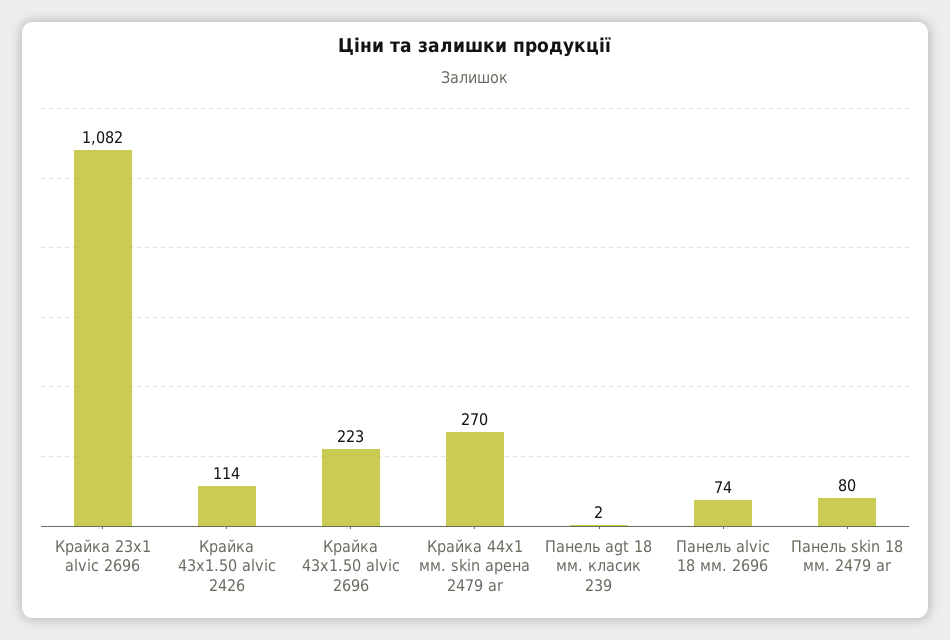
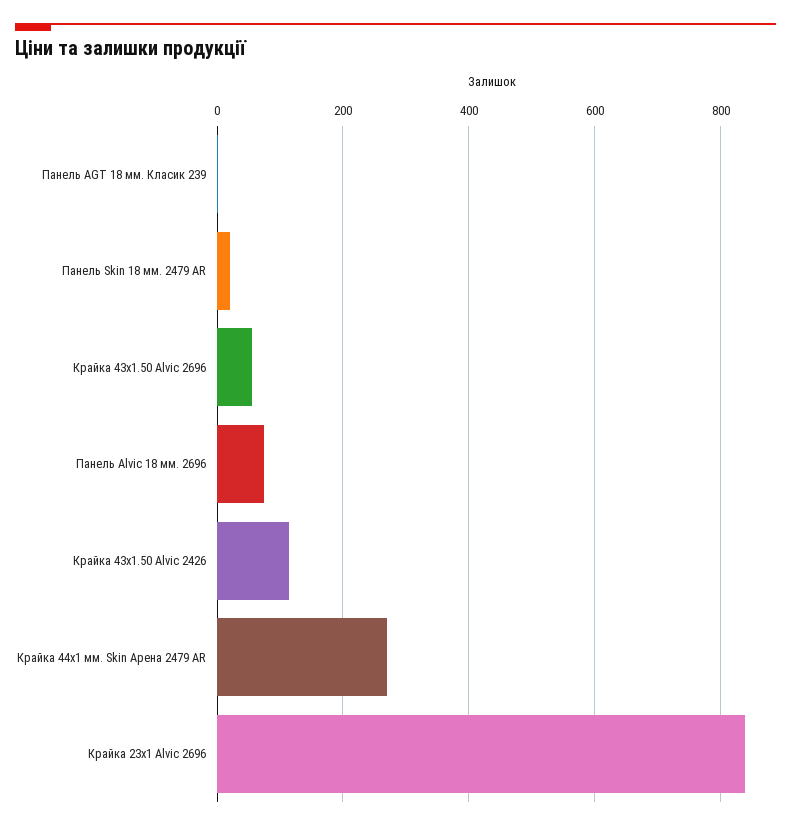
Крайка 23x1 alvic 2696: 1082 -> 840
Крайка 43x1.50 alvic 2696: 223 -> 60
Панель skin 18 мм. 2479 ar: 80 -> 20

